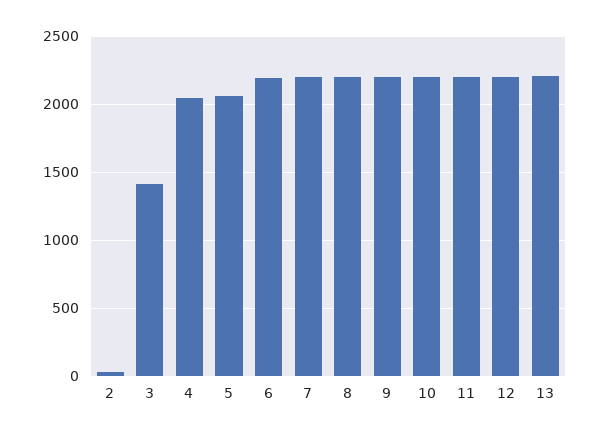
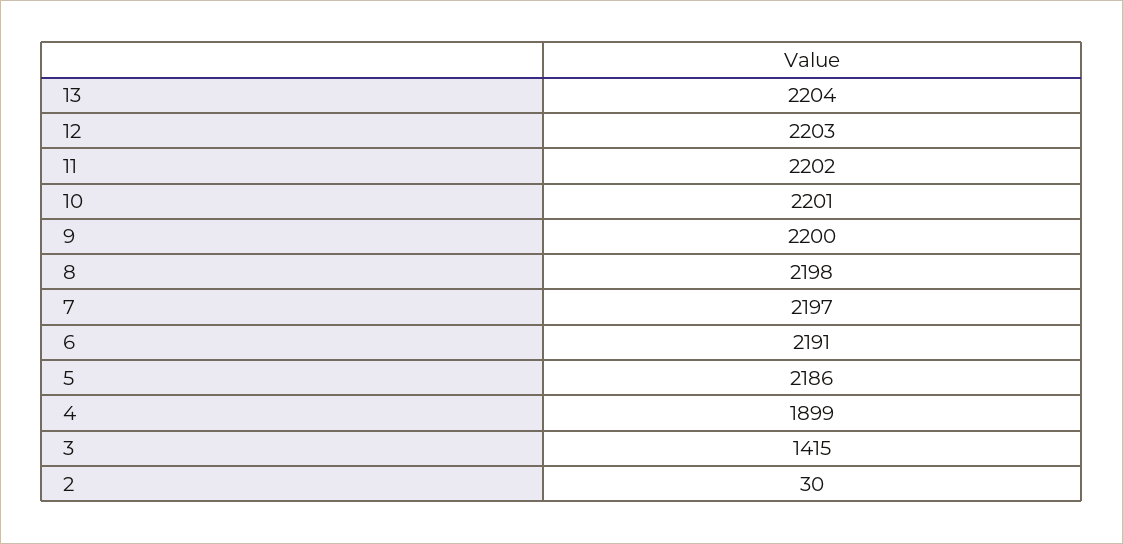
4: 2050 -> 1899
5: 2050 -> 2186

